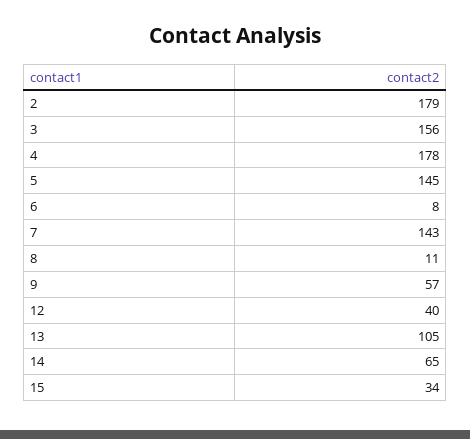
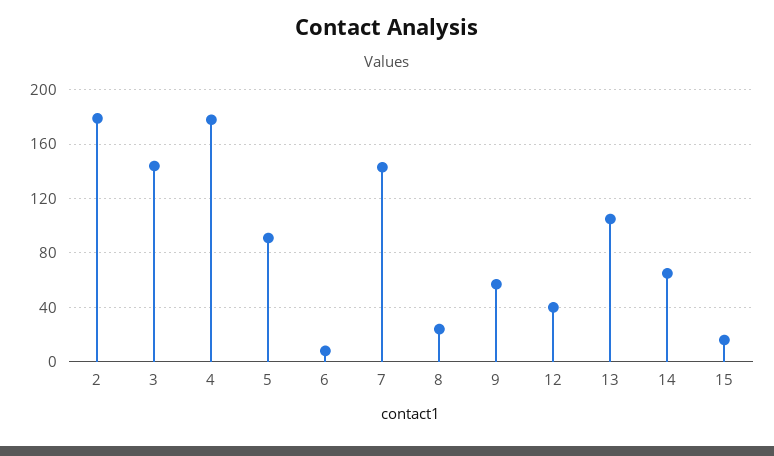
3: 156 -> 145
5: 145 -> 90
8: 11 -> 25
15: 34 -> 15

